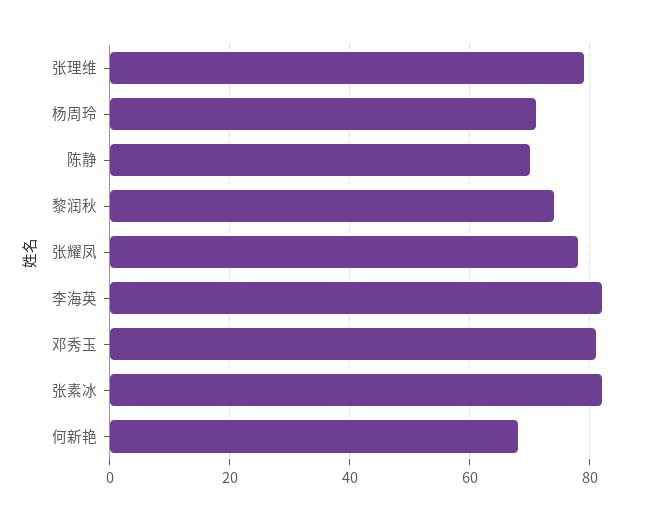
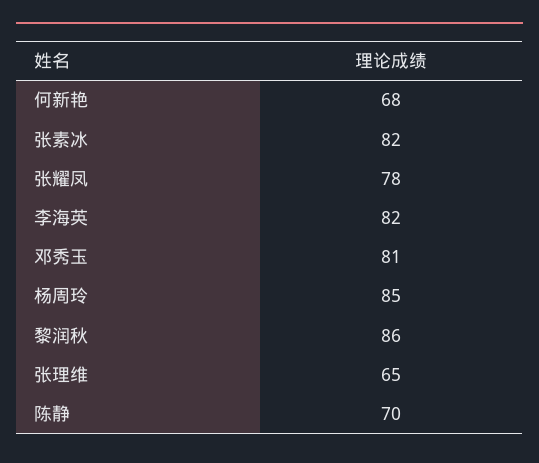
张理维: 80 -> 65
杨周玲: 70 -> 85
黎润秋: 75 -> 86

